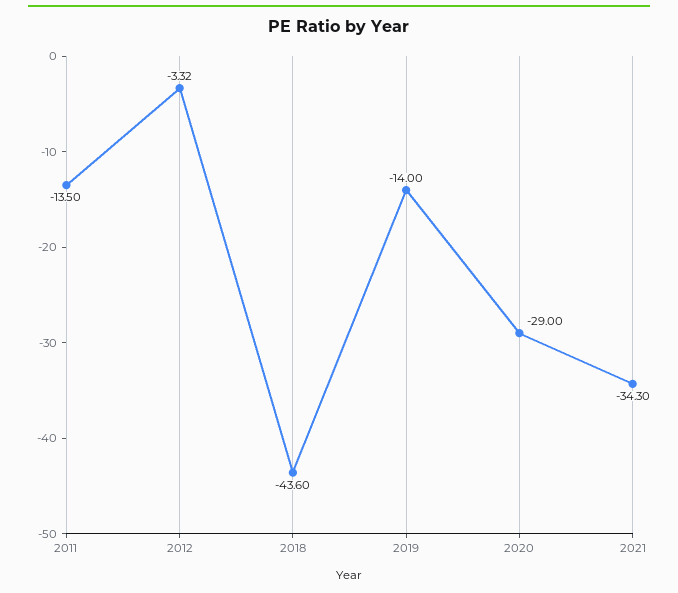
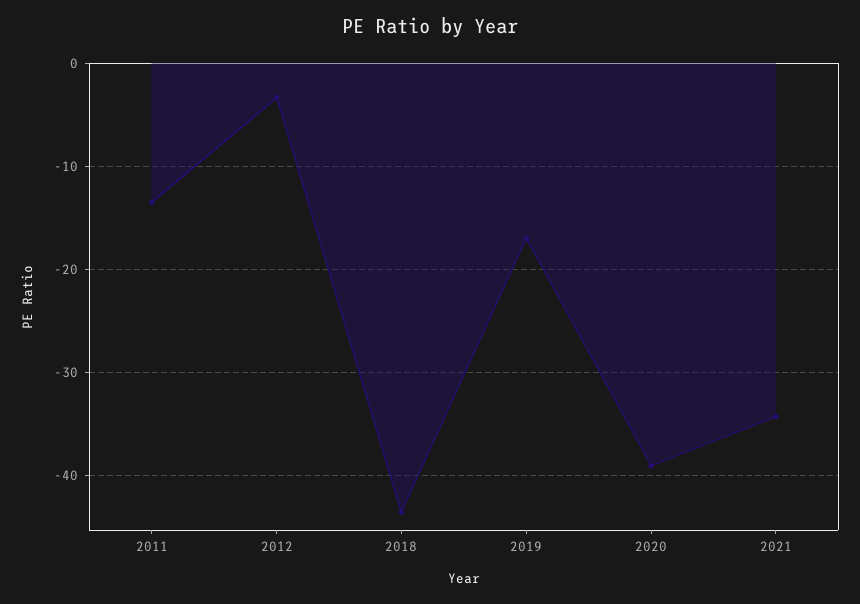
2019: -14 -> -17
2020: -29 -> -39

